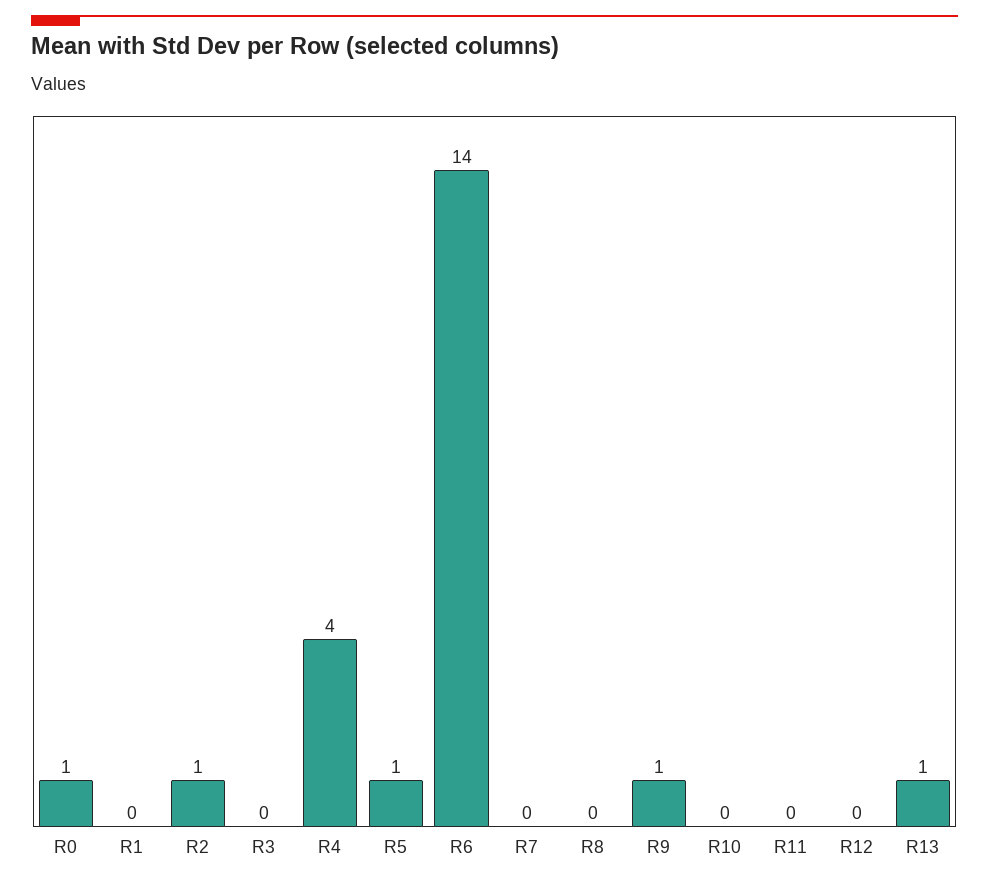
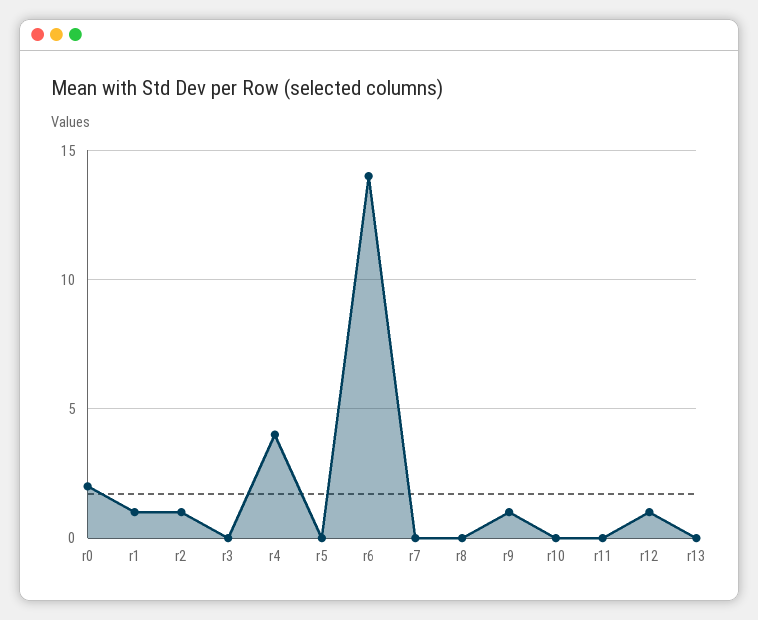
R0: 1 -> 2
R1: 0 -> 1
R5: 1 -> 0
R12: 0 -> 1
R13: 1 -> 0

